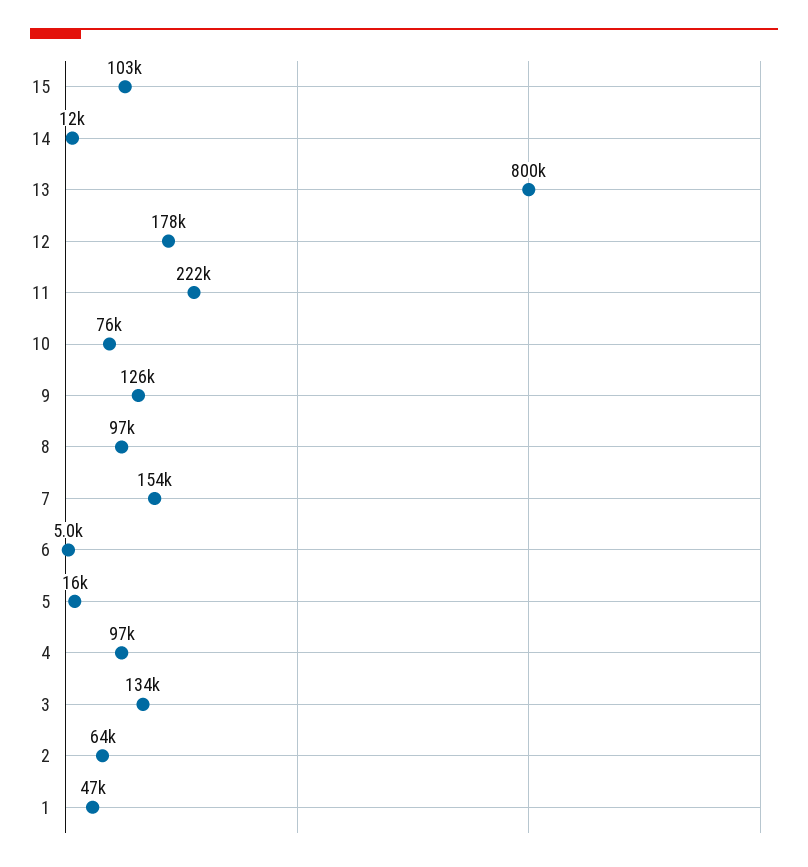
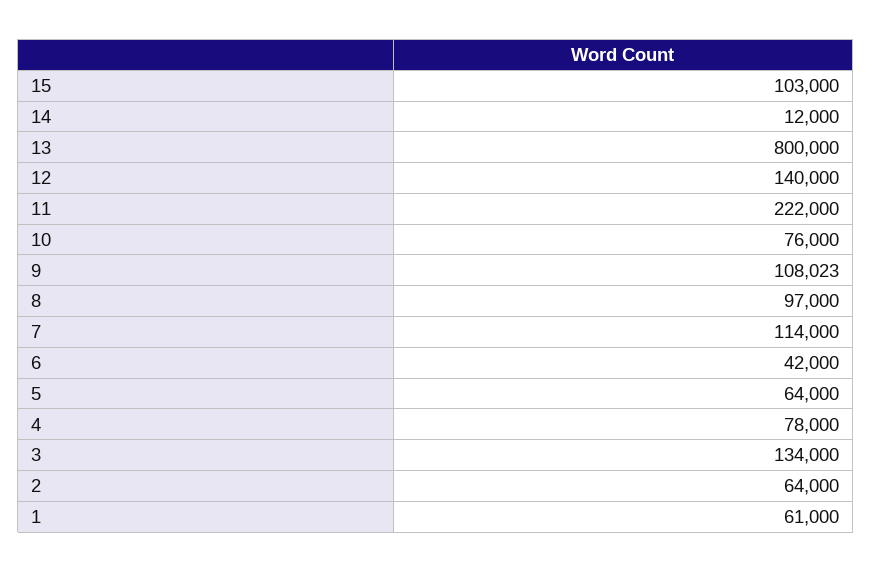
12: 178000 -> 140000
9: 126000 -> 108023
7: 154000 -> 114000
6: 5000 -> 42000
5: 16000 -> 64000
4: 97000 -> 78000
1: 47000 -> 61000

